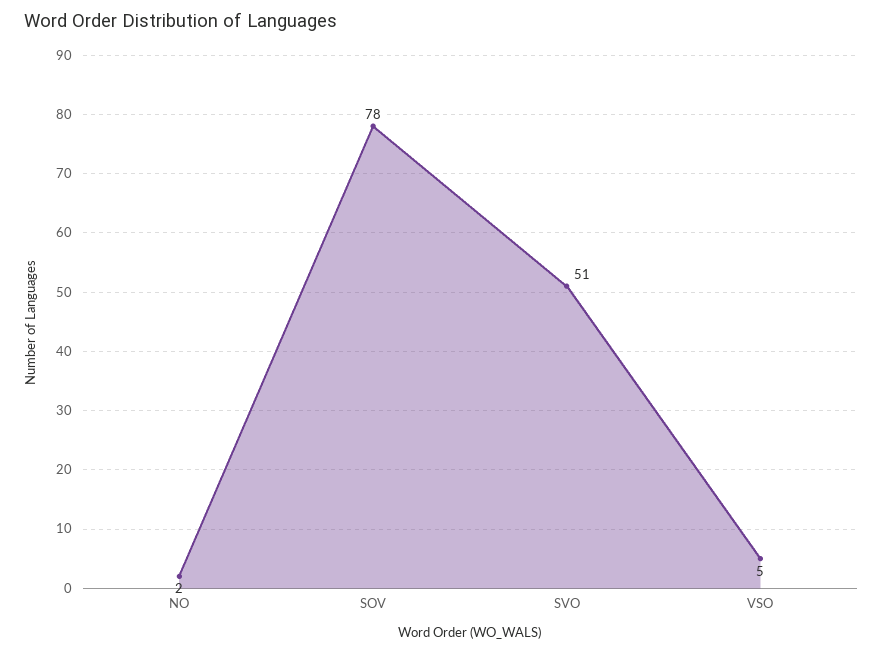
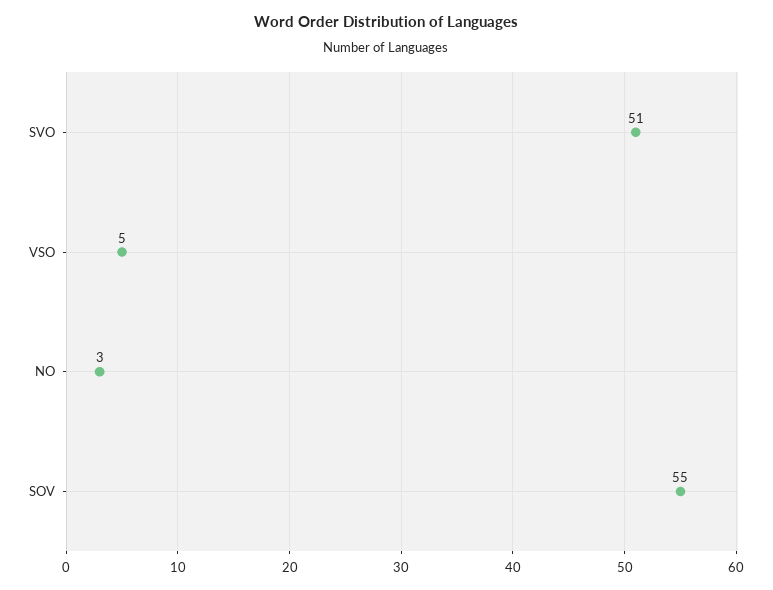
NO: 2 -> 3
SOV: 78 -> 55

